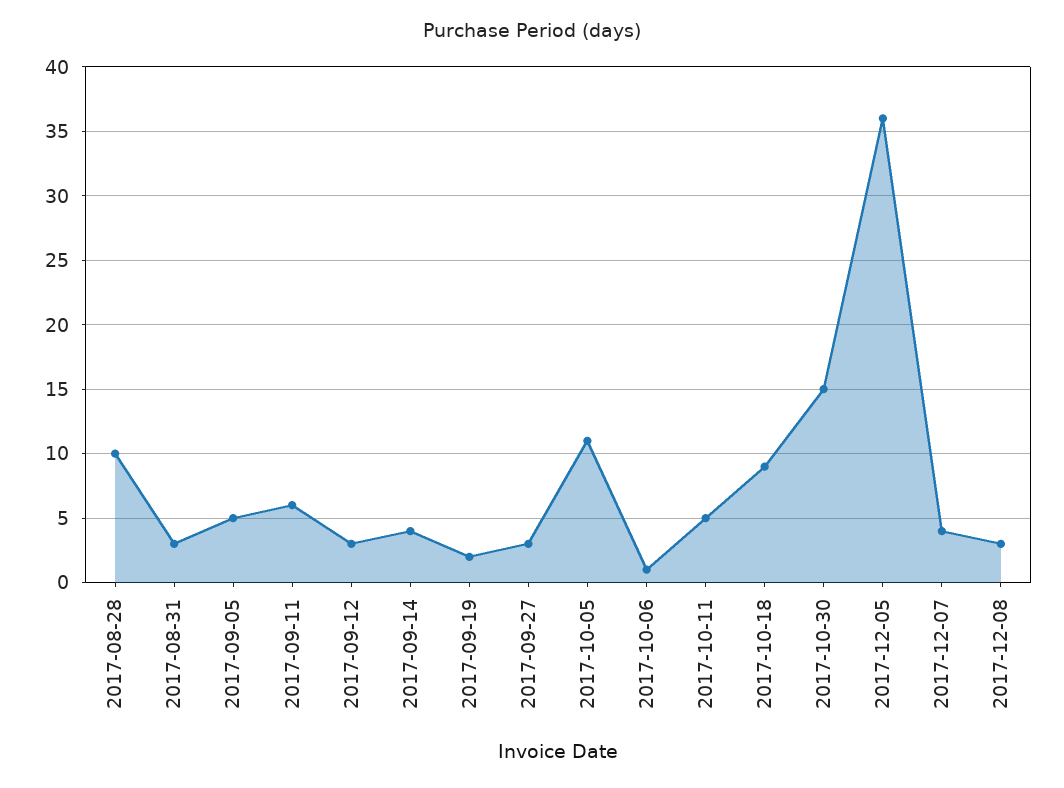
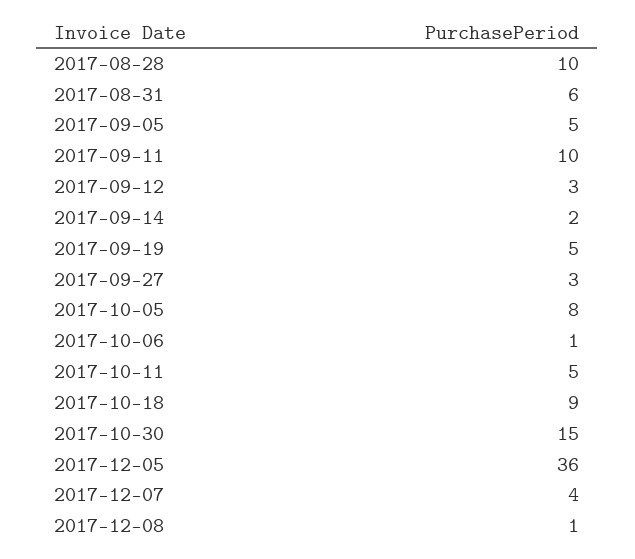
2017-08-31: 3 -> 6
2017-09-11: 6 -> 10
2017-09-14: 4 -> 2
2017-09-19: 2 -> 5
2017-10-05: 11 -> 8
2017-12-08: 3 -> 1

